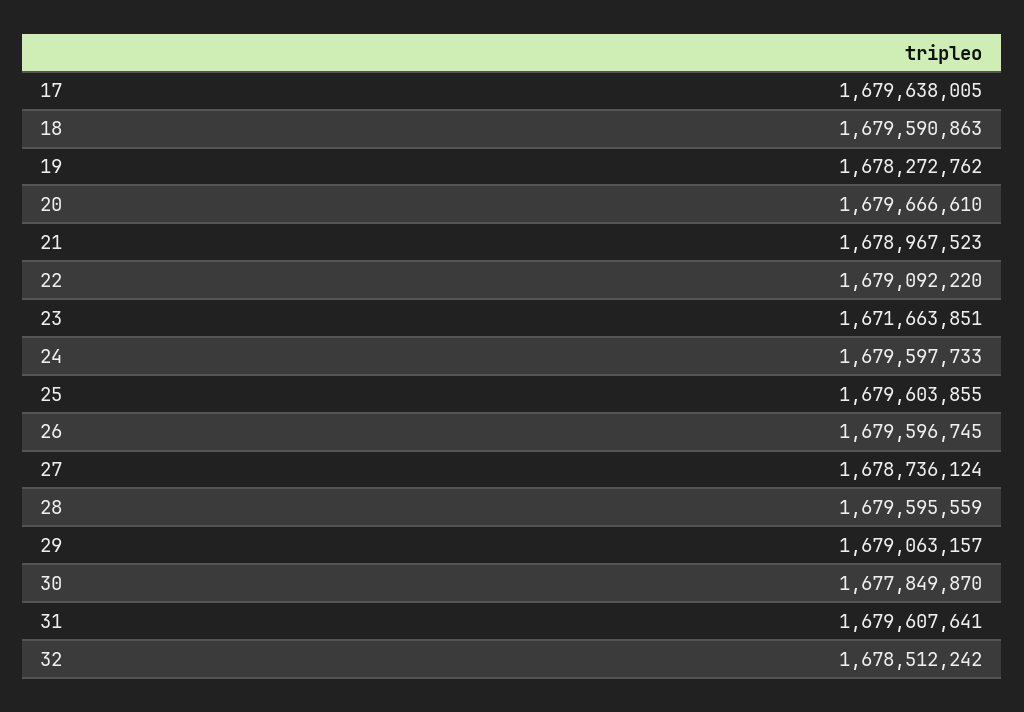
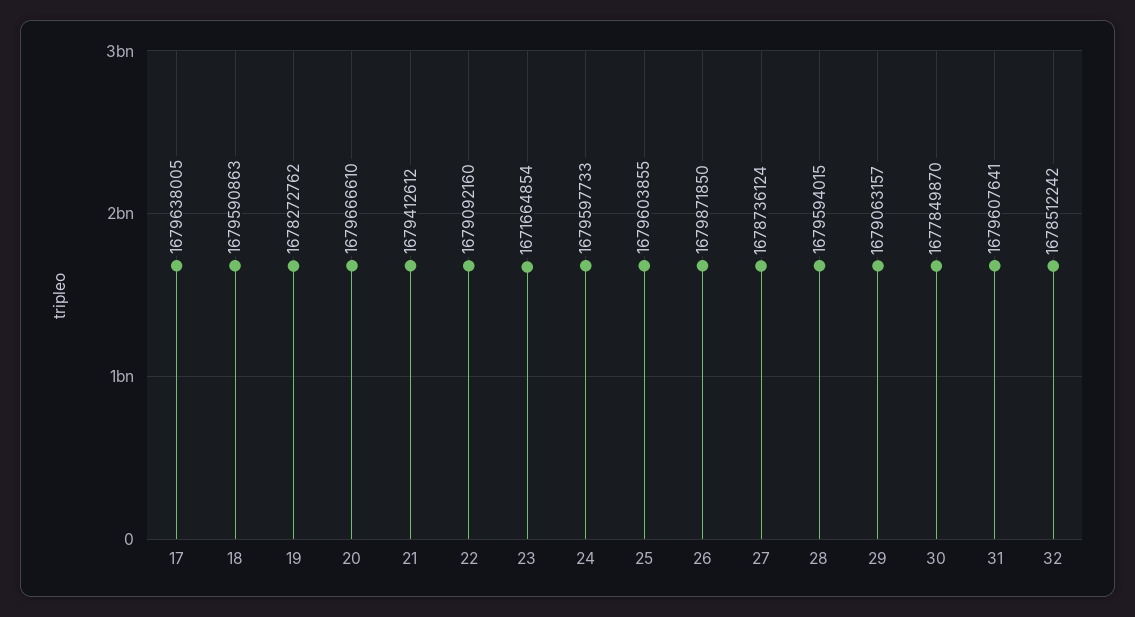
21: 1678967523 -> 1679412612
22: 1679092220 -> 1679092160
23: 1671663851 -> 1671664854
26: 1679596745 -> 1679871850
28: 1679595559 -> 1679594015

